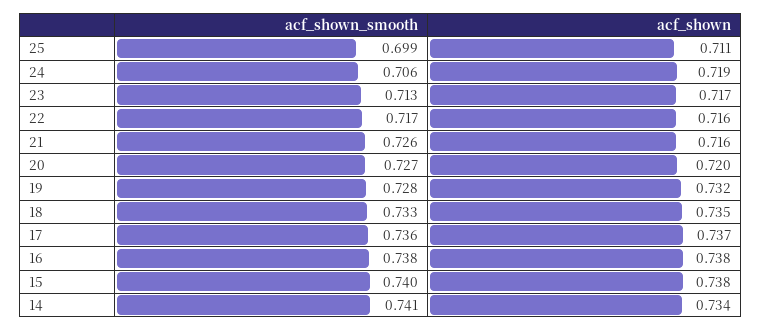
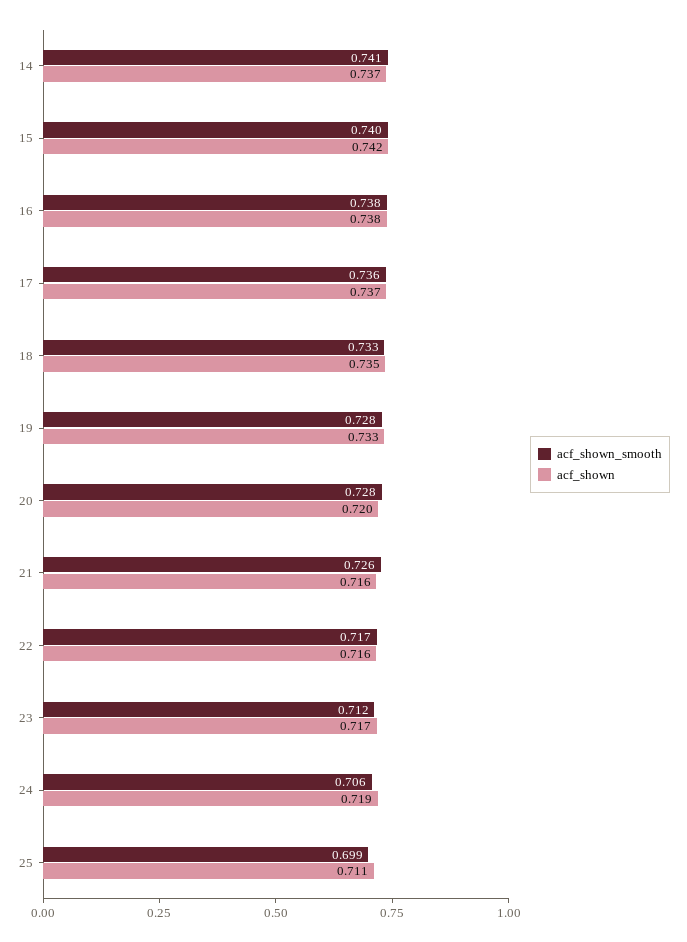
acf_shown_smooth, 23: 0.713 -> 0.712
acf_shown_smooth, 20: 0.727 -> 0.728
acf_shown, 19: 0.732 -> 0.733
acf_shown, 15: 0.738 -> 0.742
acf_shown, 14: 0.734 -> 0.737

